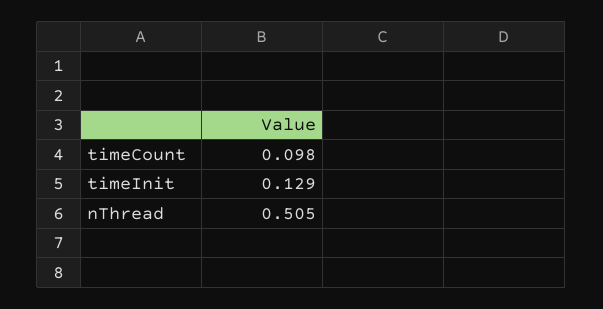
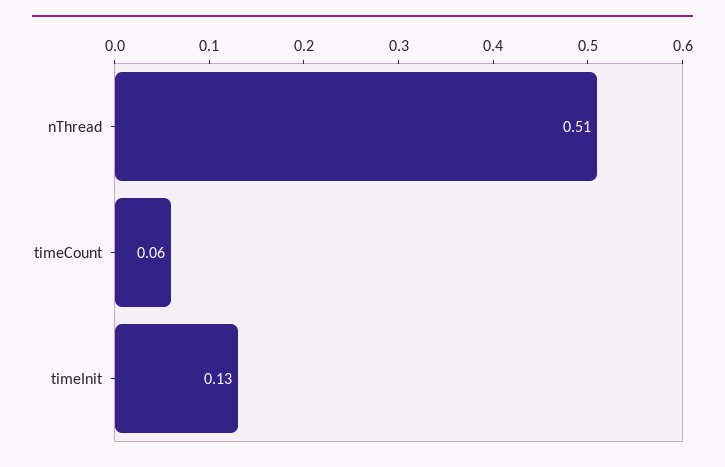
timeCount: 0.098 -> 0.06

